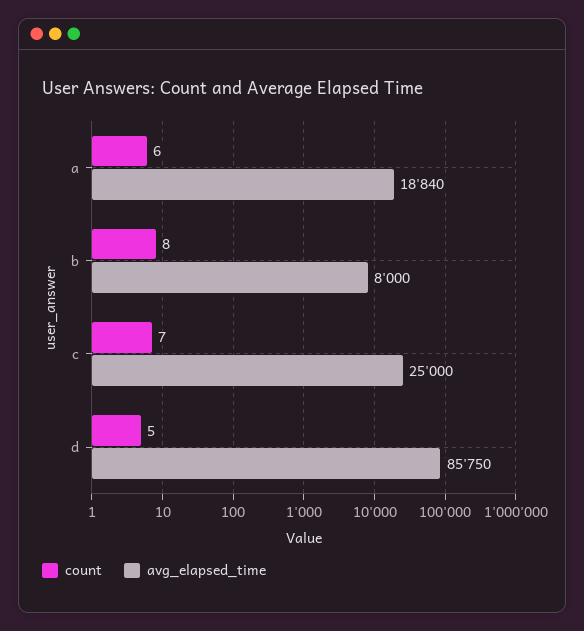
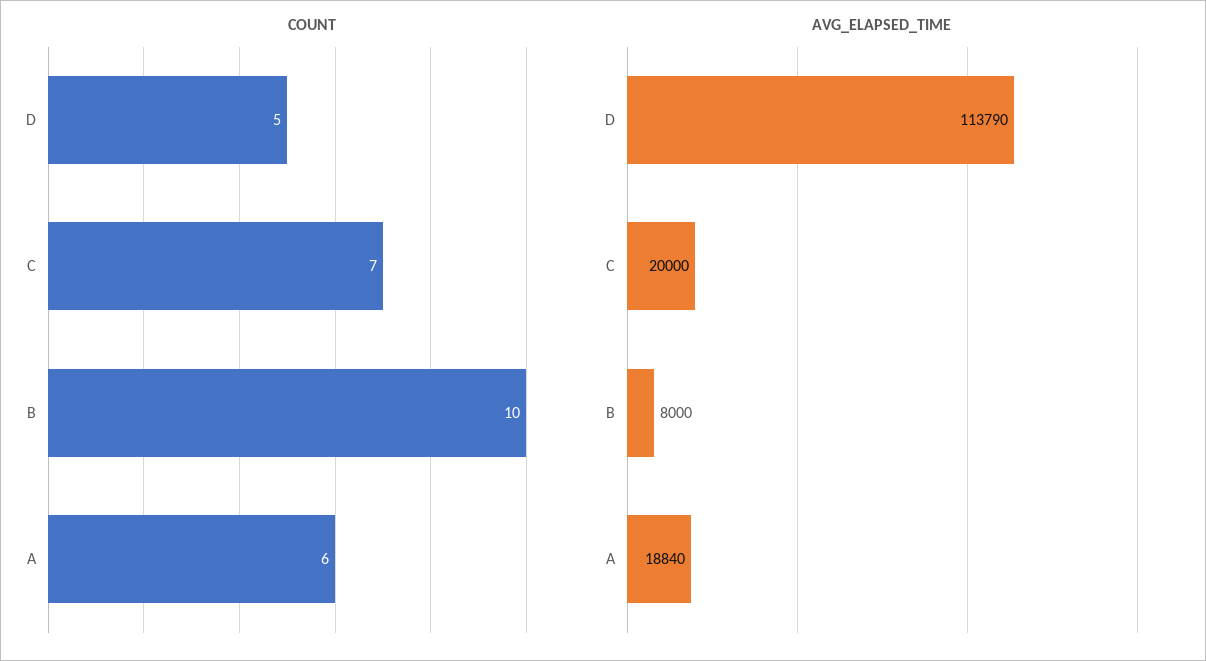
count, b: 8 -> 10
avg_elapsed_time, c: 25000 -> 20000
avg_elapsed_time, d: 85750 -> 113790

